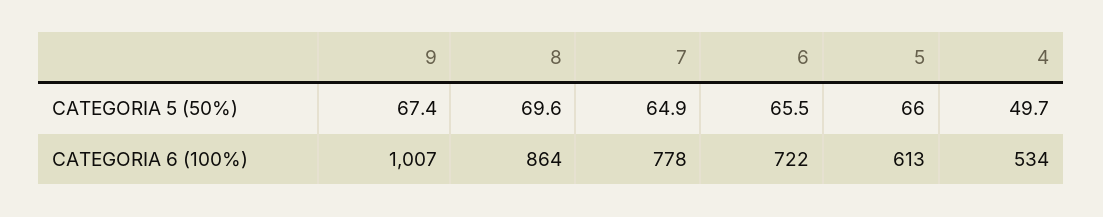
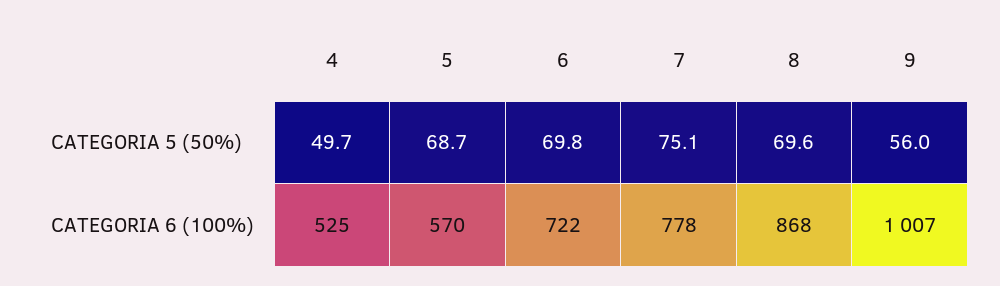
9, CATEGORIA 5 (50%): 67.4 -> 56
7, CATEGORIA 5 (50%): 64.9 -> 75.1
6, CATEGORIA 5 (50%): 65.5 -> 69.8
5, CATEGORIA 5 (50%): 66 -> 68.7
8, CATEGORIA 6 (100%): 864 -> 868
5, CATEGORIA 6 (100%): 613 -> 570
4, CATEGORIA 6 (100%): 534 -> 525

